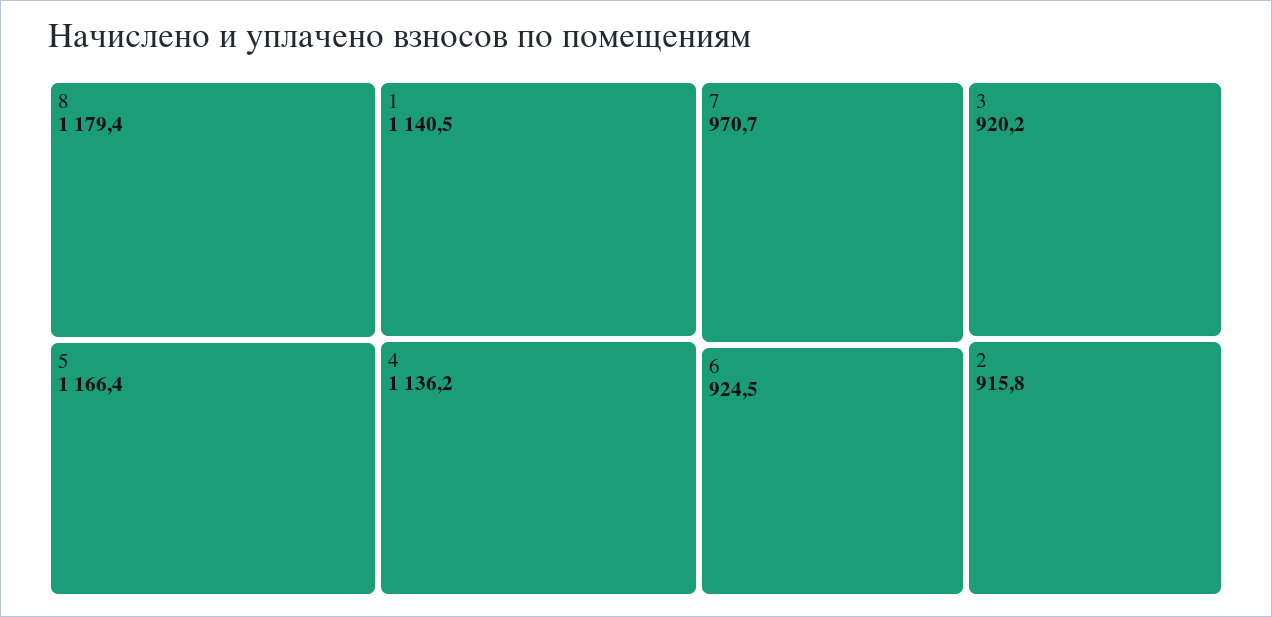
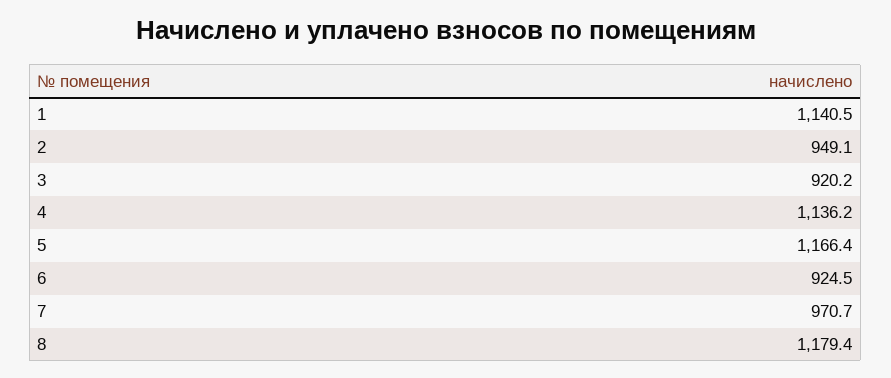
2: 915.8 -> 949.1

